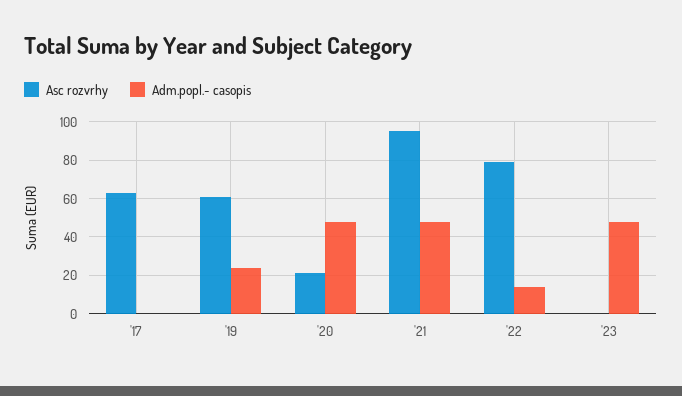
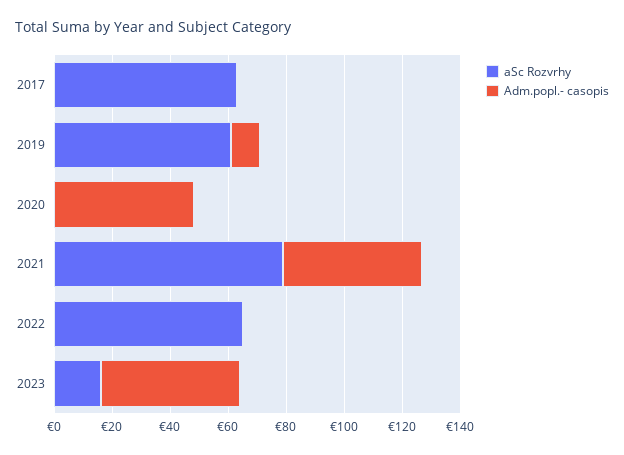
Adm.popl.- casopis, '19: 25 -> 10
Asc rozvrhy, '20: 20 -> 0
Asc rozvrhy, '21: 95 -> 80
Asc rozvrhy, '22: 80 -> 65
Adm.popl.- casopis, '22: 15 -> 0
Asc rozvrhy, '23: 0 -> 15

